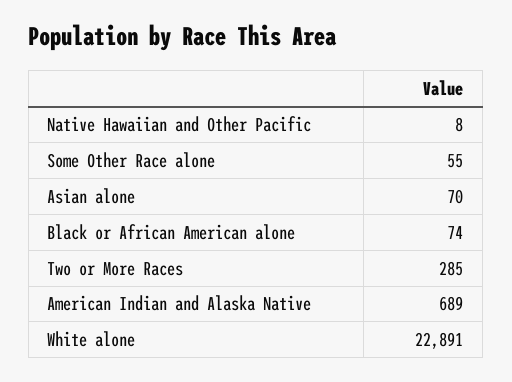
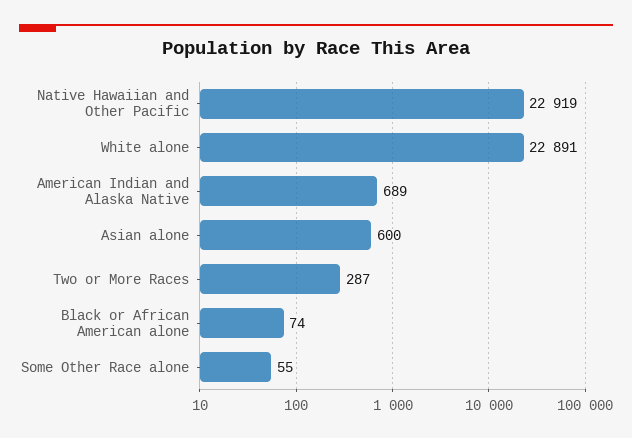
Native Hawaiian and Other Pacific: 8 -> 22919
Asian alone: 70 -> 600
Two or More Races: 285 -> 287

